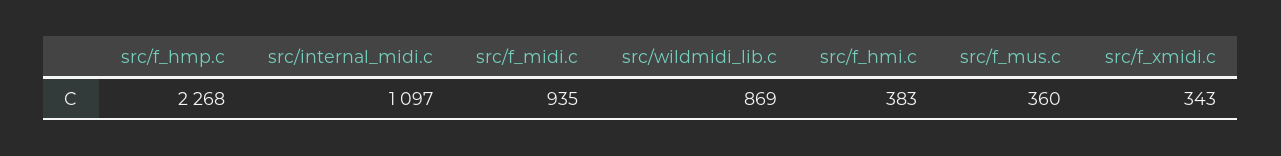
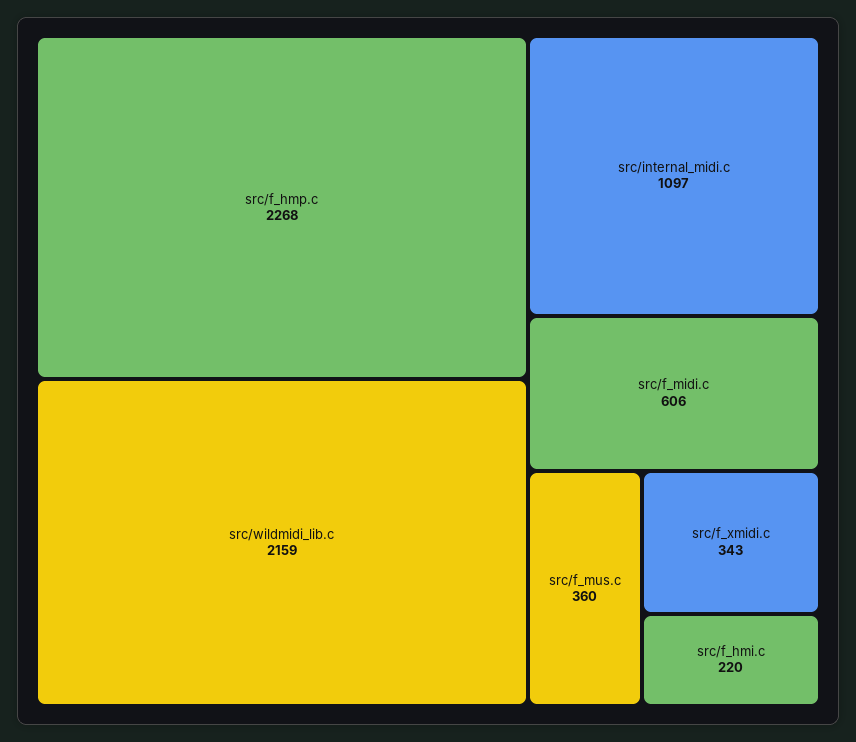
src/f_midi.c: 935 -> 606
src/wildmidi_lib.c: 869 -> 2159
src/f_hmi.c: 383 -> 220

